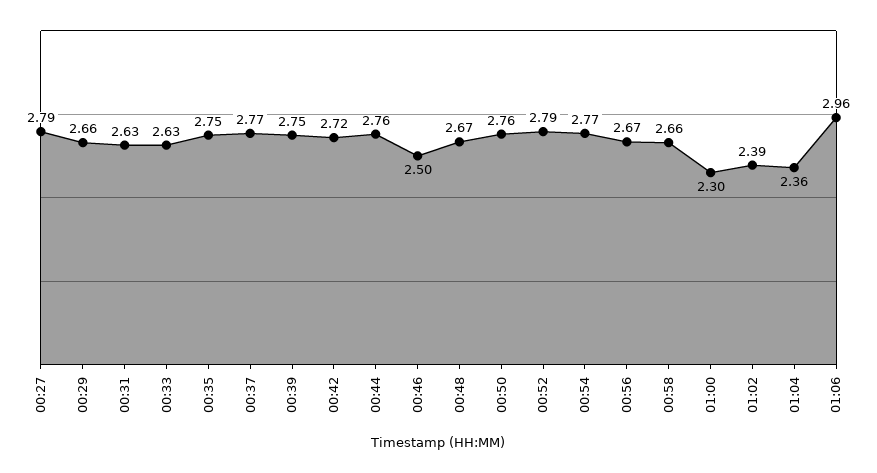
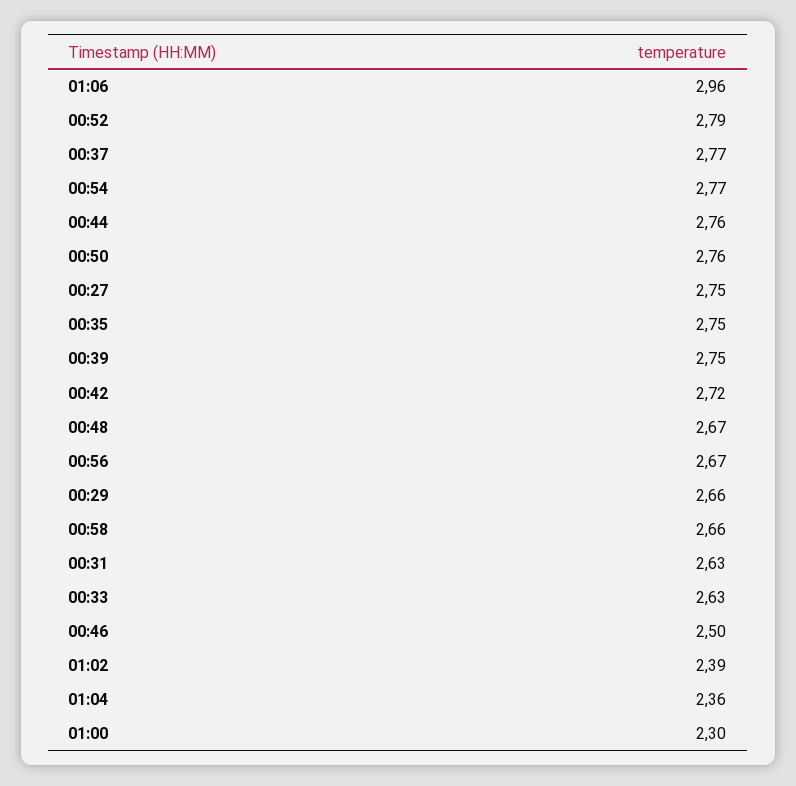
00:27: 2.79 -> 2.75

